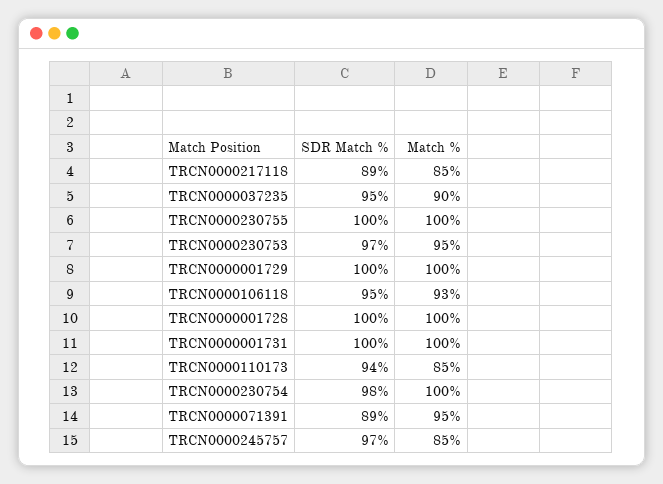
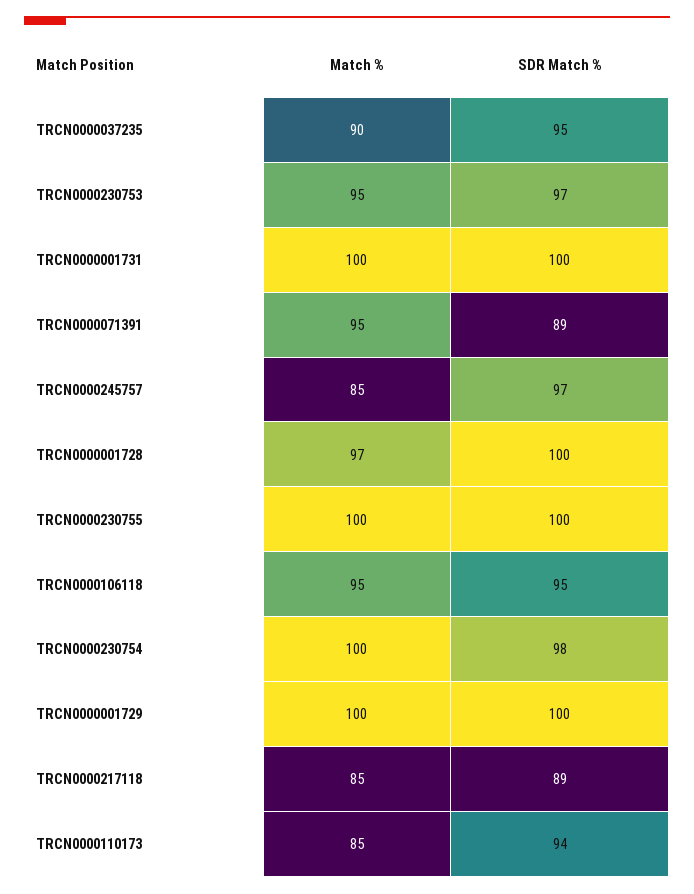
Match %, TRCN0000106118: 93 -> 95
Match %, TRCN0000001728: 100 -> 97

